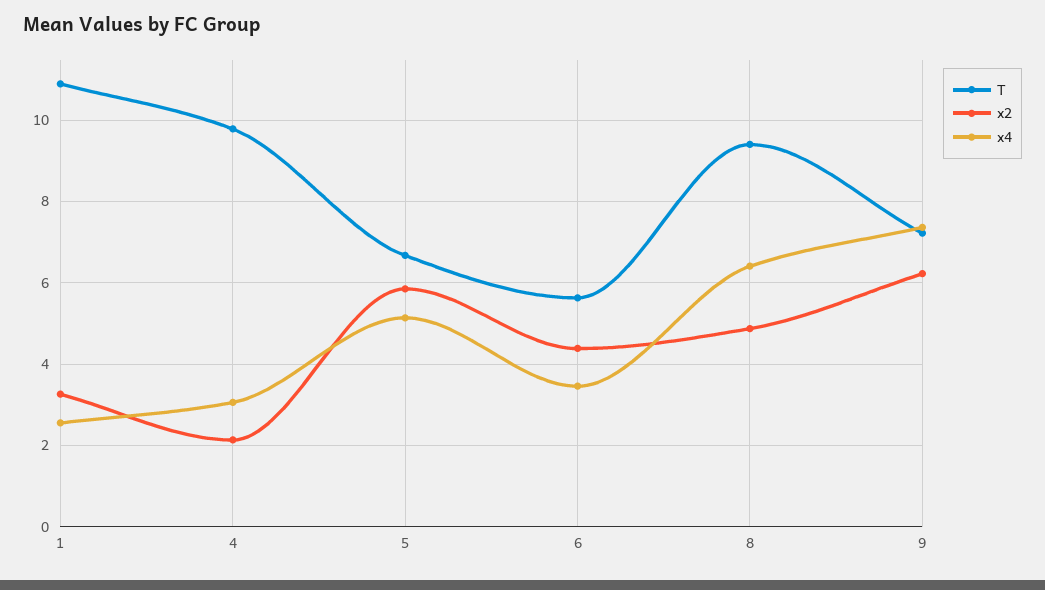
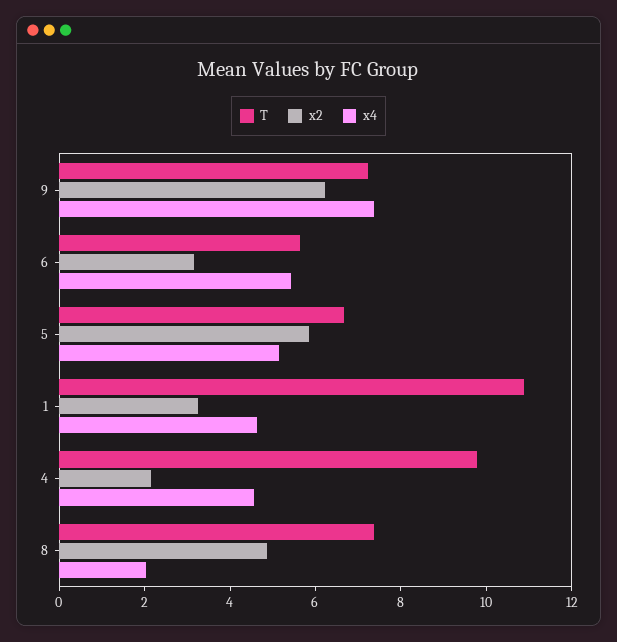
x4, 1: 2.6 -> 4.5
x4, 4: 3 -> 4.5
x2, 6: 4.4 -> 3
x4, 6: 3.4 -> 5.5
T, 8: 9.4 -> 7.5
x4, 8: 6.4 -> 2

